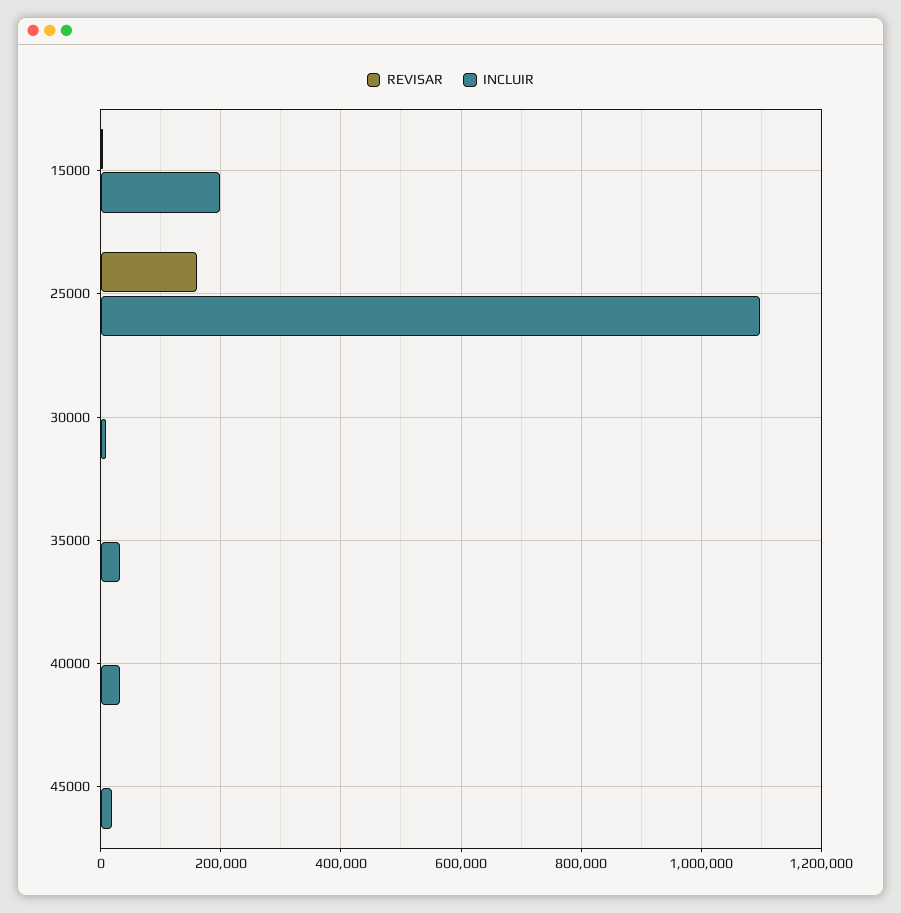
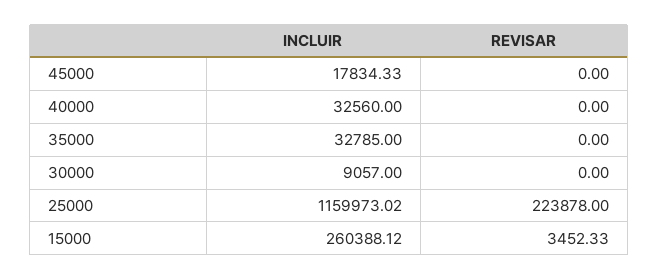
INCLUIR, 15000: 200000 -> 260388.12
REVISAR, 25000: 160000 -> 223878
INCLUIR, 25000: 1100000 -> 1159973.02

